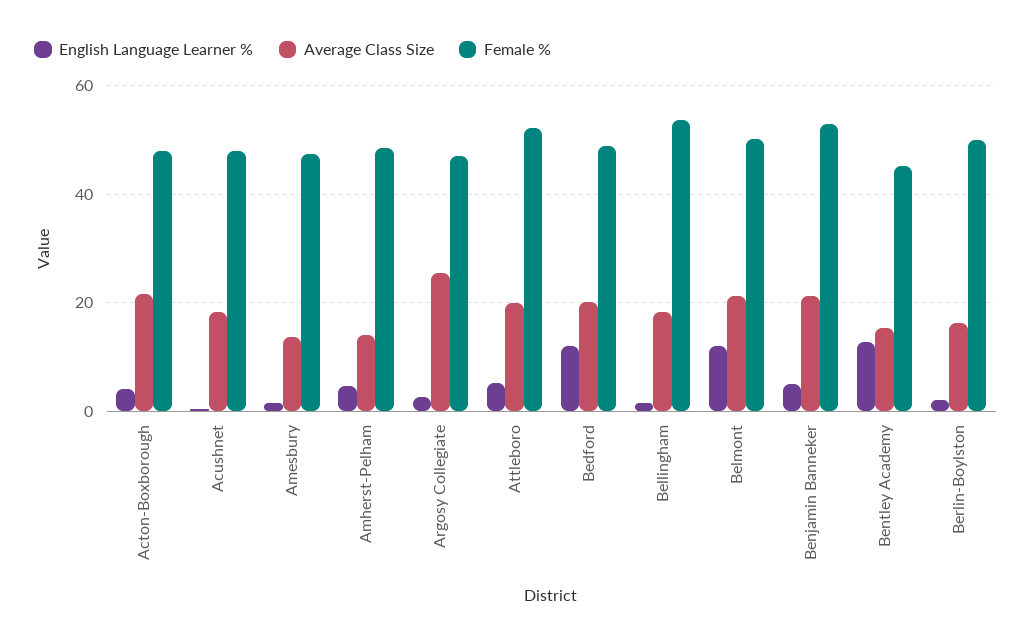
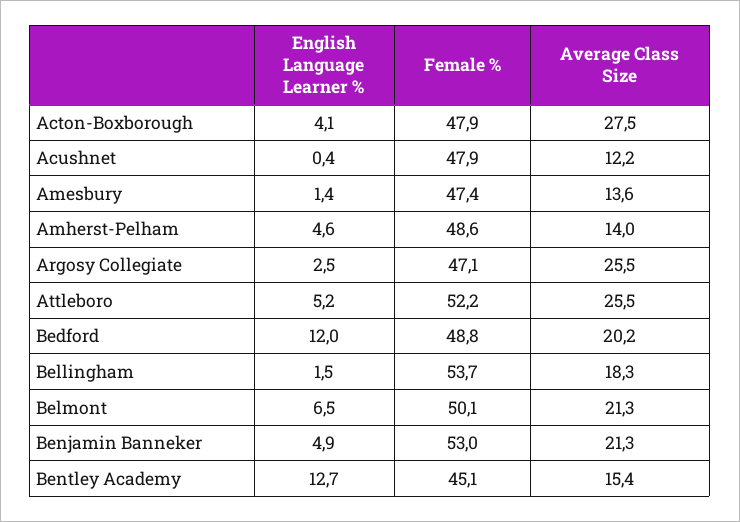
Average Class Size, Acton-Boxborough: 22 -> 27.5
Average Class Size, Acushnet: 18 -> 12.2
Average Class Size, Attleboro: 20 -> 25.5
English Language Learner %, Belmont: 12 -> 6.5
English Language Learner %, Berlin-Boylston: 2 -> none
Average Class Size, Berlin-Boylston: 16 -> none
Female %, Berlin-Boylston: 50 -> none

